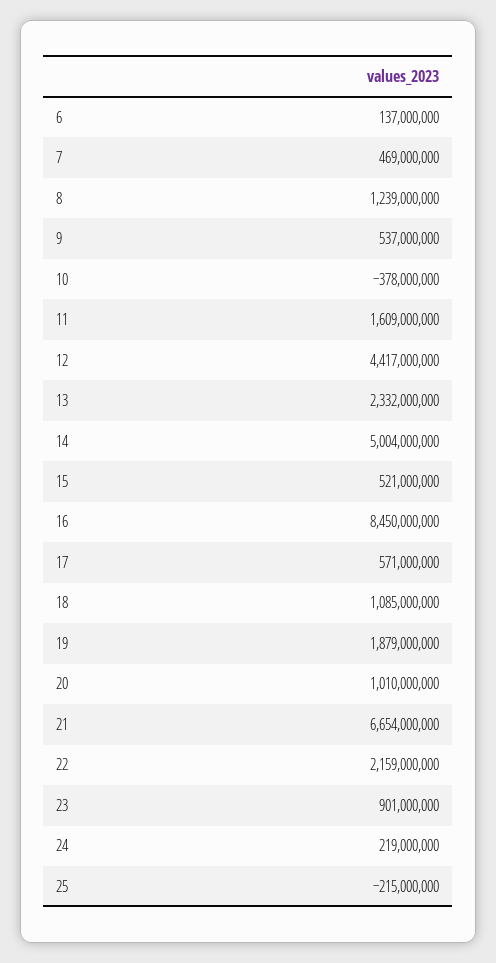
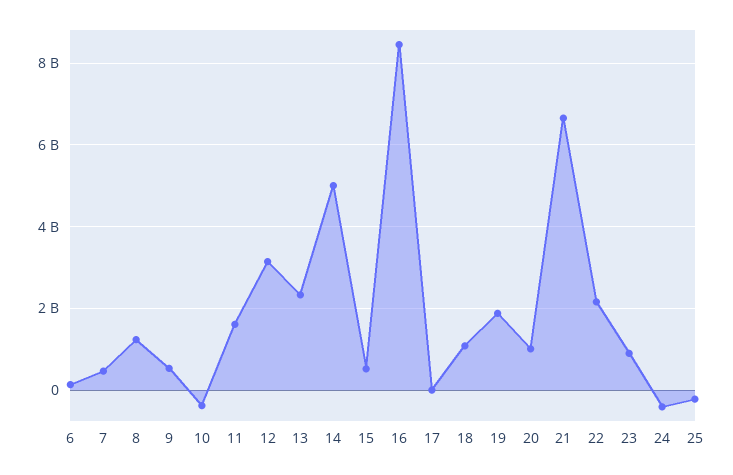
12: 4417000000 -> 3200000000
17: 571000000 -> 0
24: 219000000 -> -400000000

